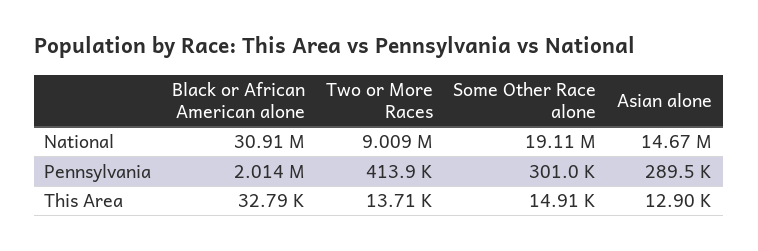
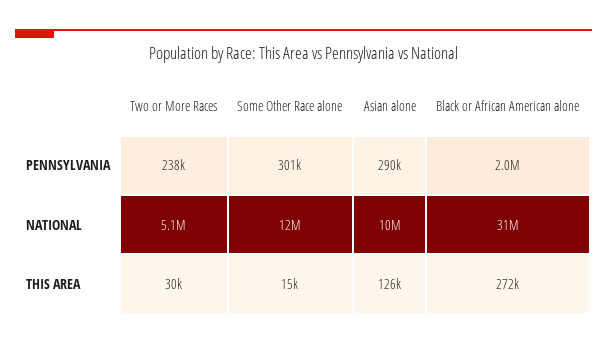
Two or More Races, National: 9009000 -> 5100000
Some Other Race alone, National: 19110000 -> 12000000
Asian alone, National: 14670000 -> 10000000
Two or More Races, Pennsylvania: 413900 -> 238000
Black or African American alone, This Area: 32790 -> 272000
Two or More Races, This Area: 13710 -> 30000
Asian alone, This Area: 12900 -> 126000

